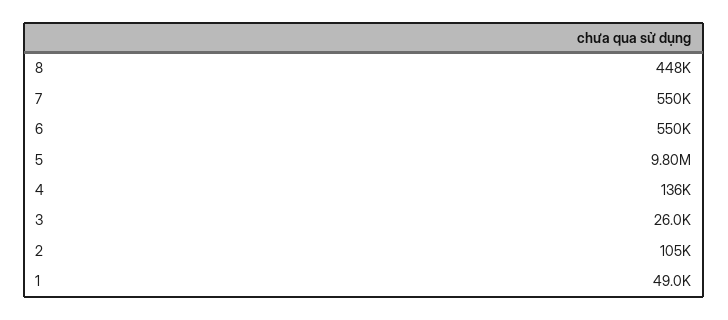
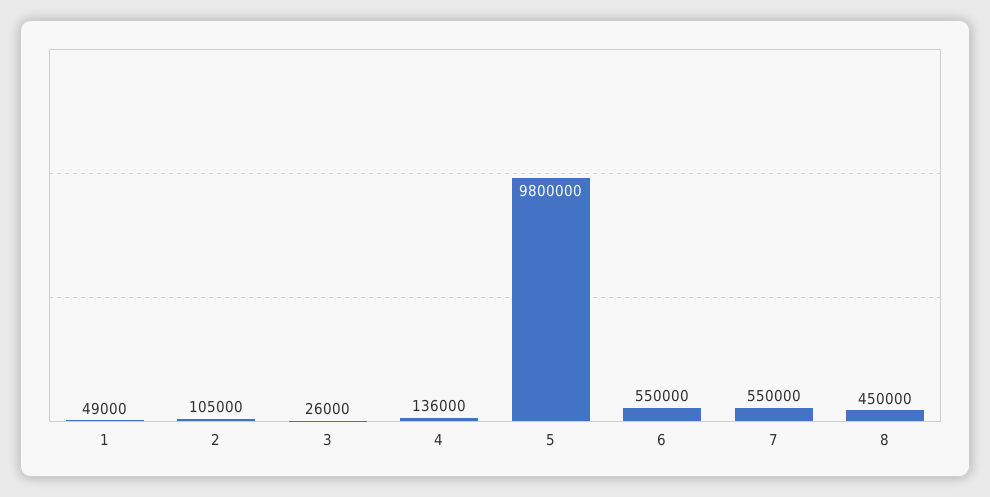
8: 448000 -> 450000

